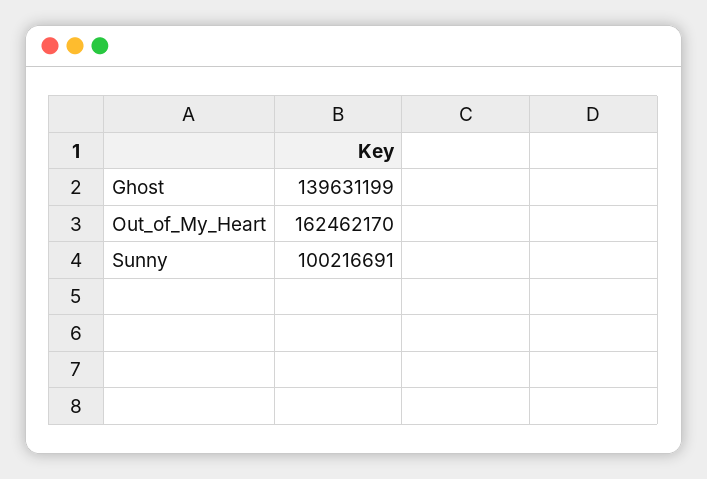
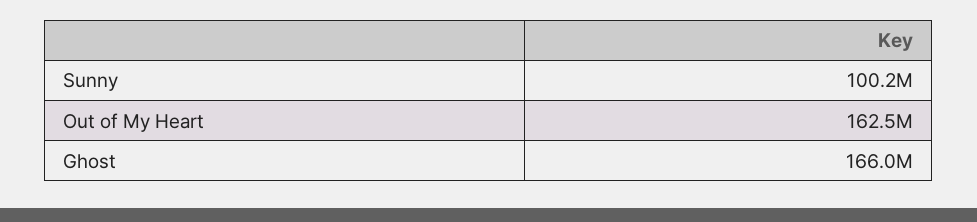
Ghost: 139631199 -> 166000000

